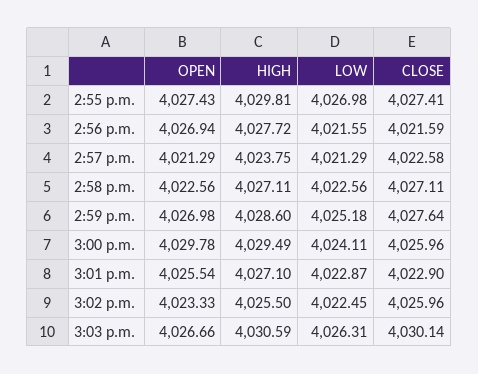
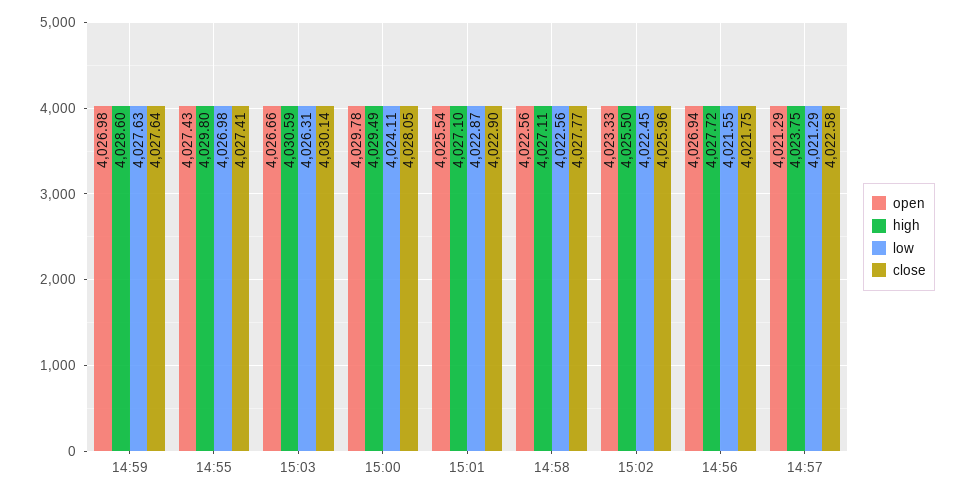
HIGH, 2:55 p.m.: 4029.81 -> 4029.8
CLOSE, 2:56 p.m.: 4021.59 -> 4021.75
CLOSE, 2:58 p.m.: 4027.11 -> 4027.77
LOW, 2:59 p.m.: 4025.18 -> 4027.63
CLOSE, 3:00 p.m.: 4025.96 -> 4028.05

